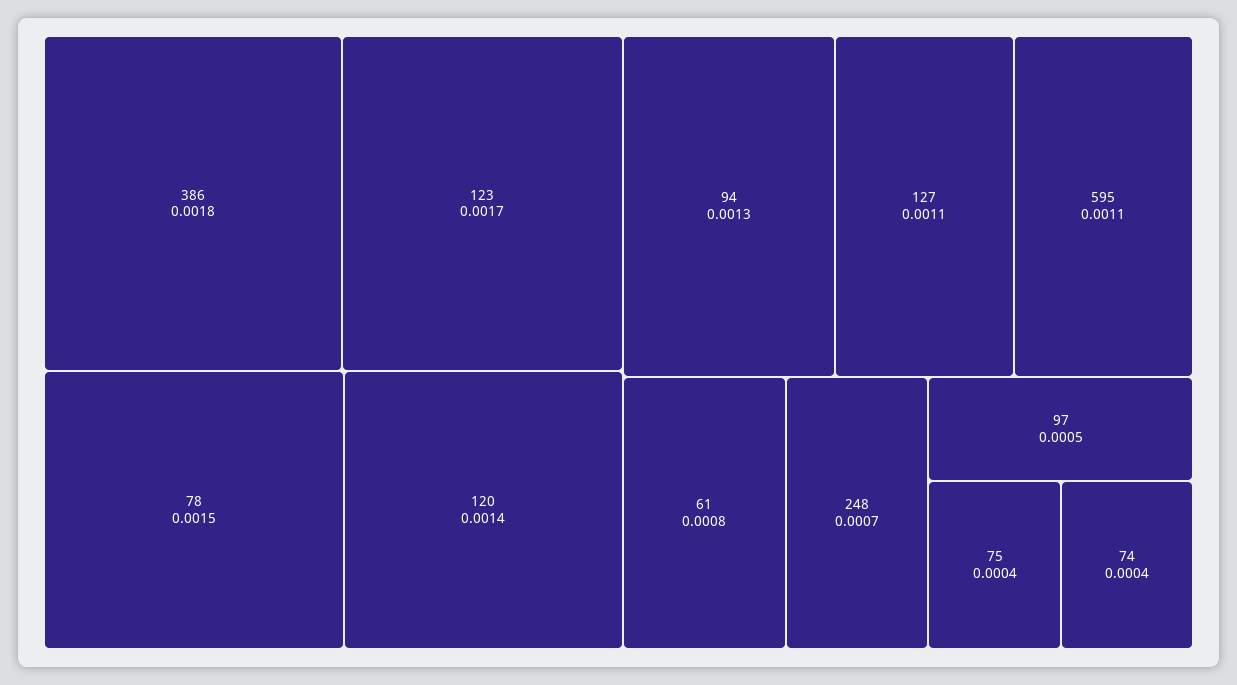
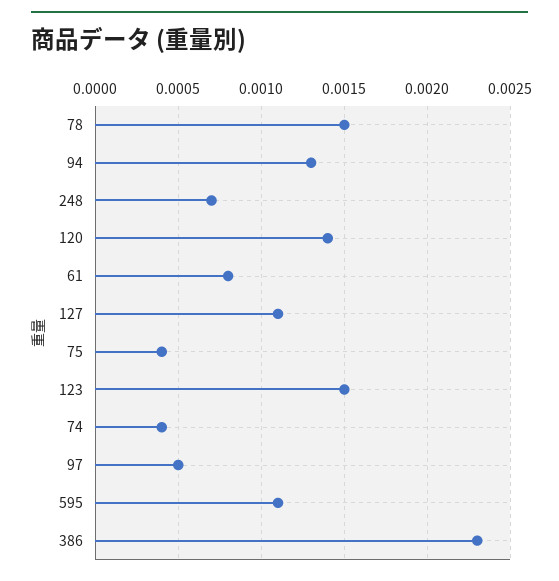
386: 0.0018 -> 0.0023
123: 0.0017 -> 0.0015

